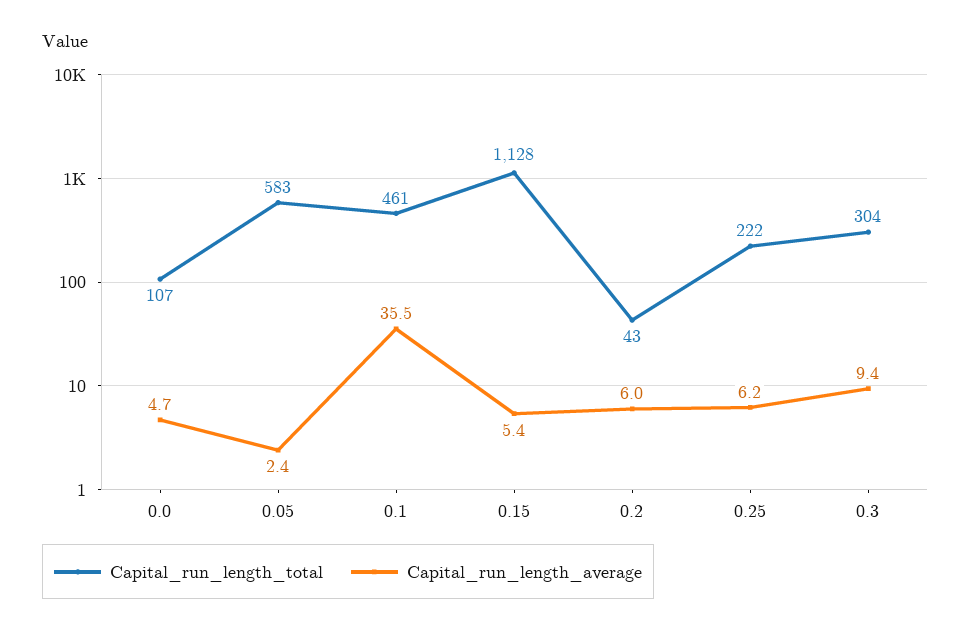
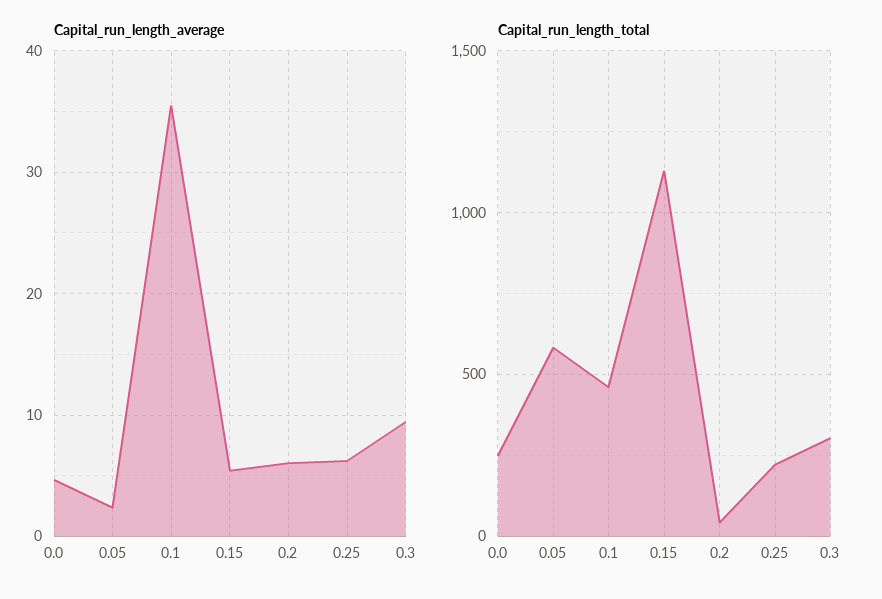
Capital_run_length_total, 0.0: 107 -> 250

